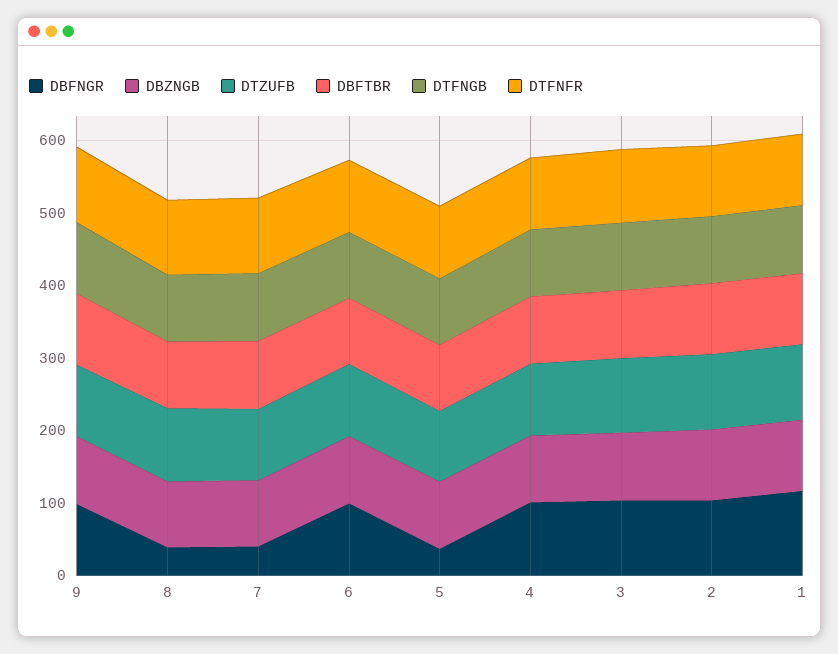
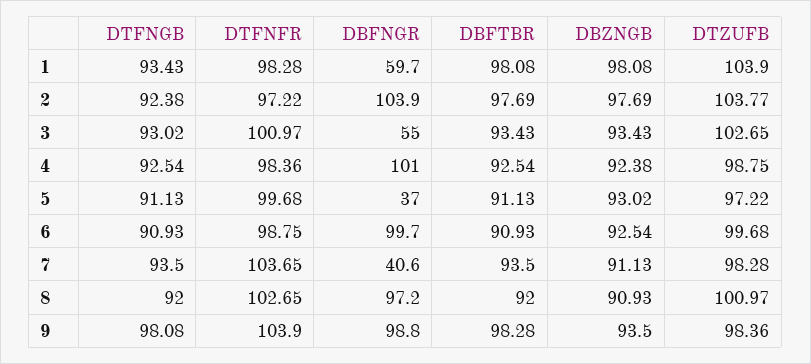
DBFNGR, 8: 40 -> 97.2
DBFNGR, 3: 100 -> 55
DBFNGR, 1: 120 -> 59.7

